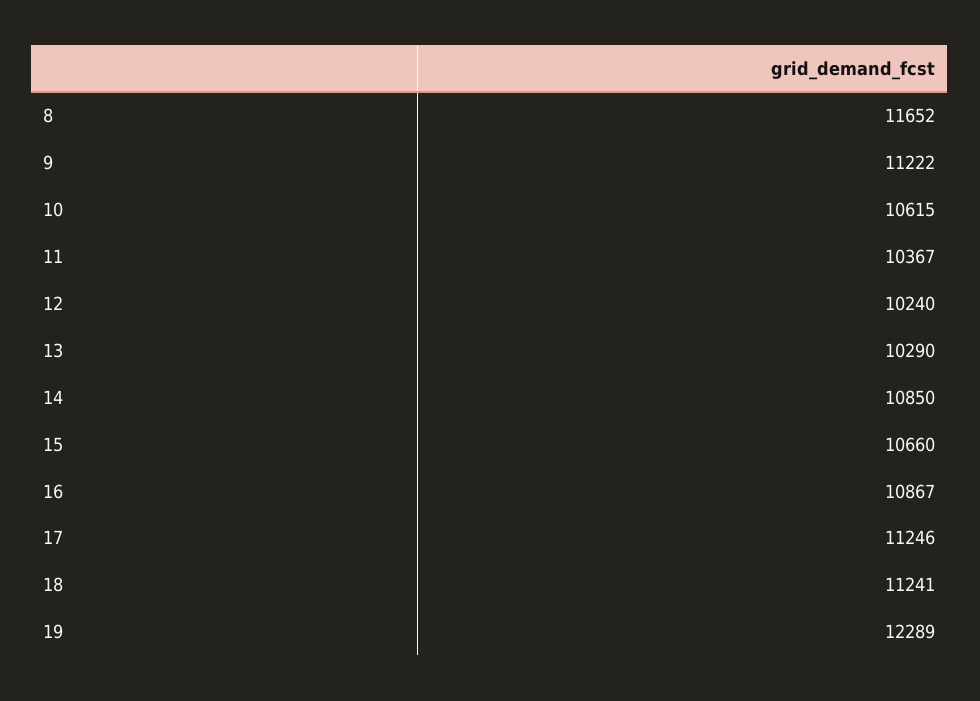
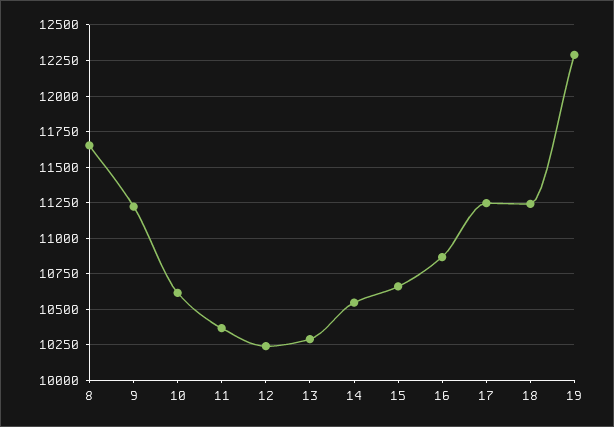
14: 10850 -> 10550

